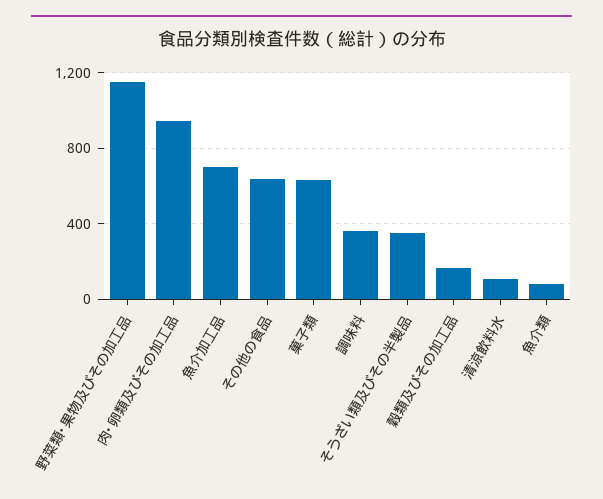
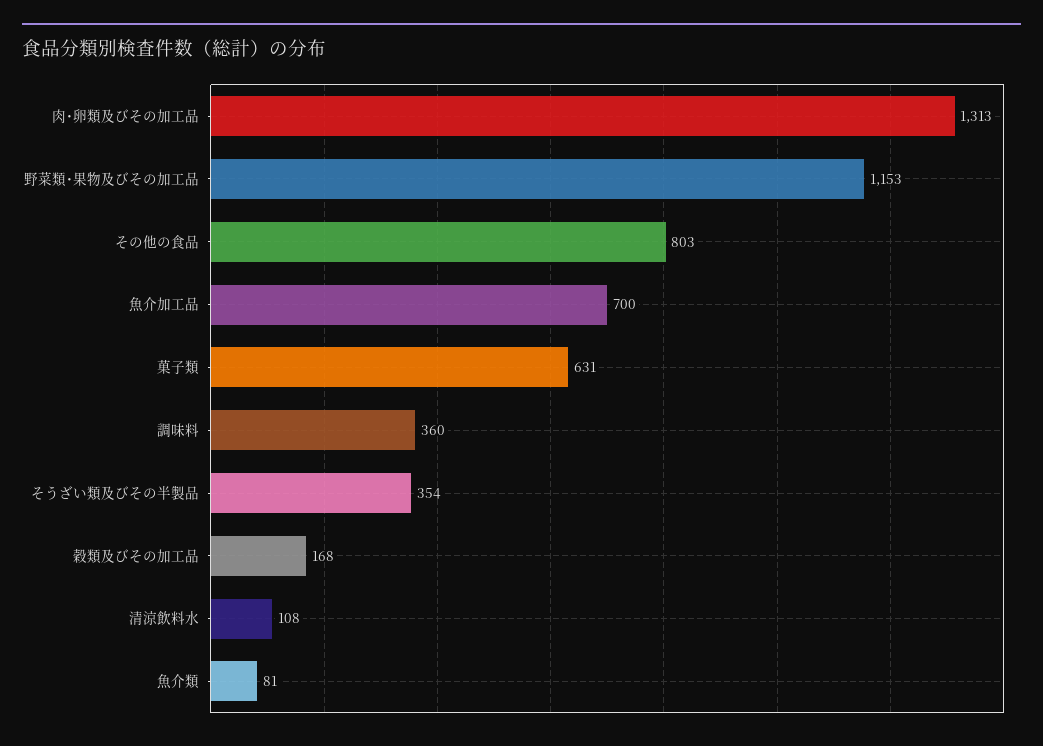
肉･卵類及びその加工品: 950 -> 1313
その他の食品: 650 -> 803

